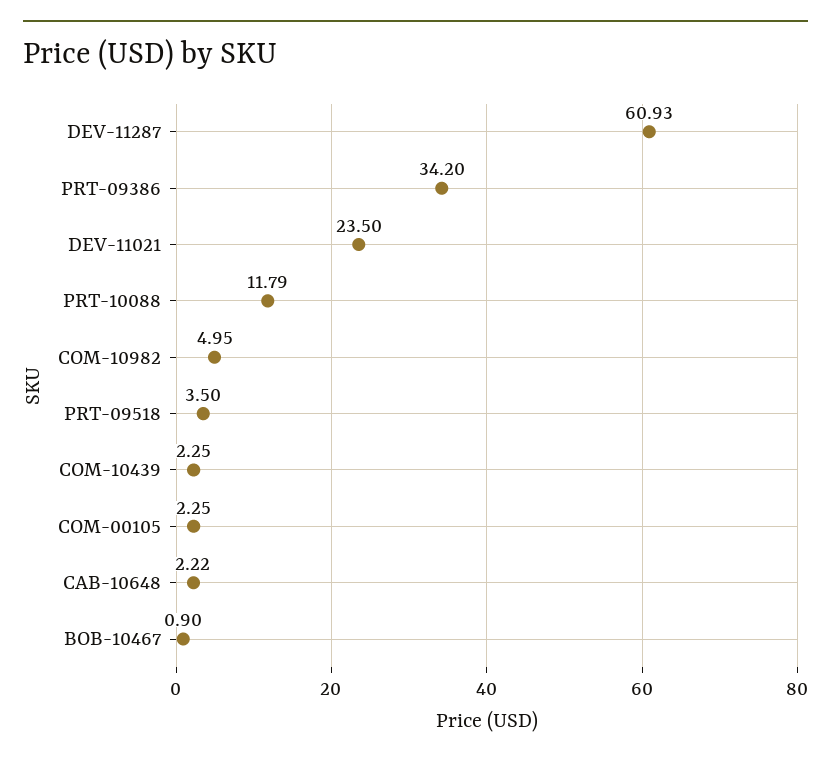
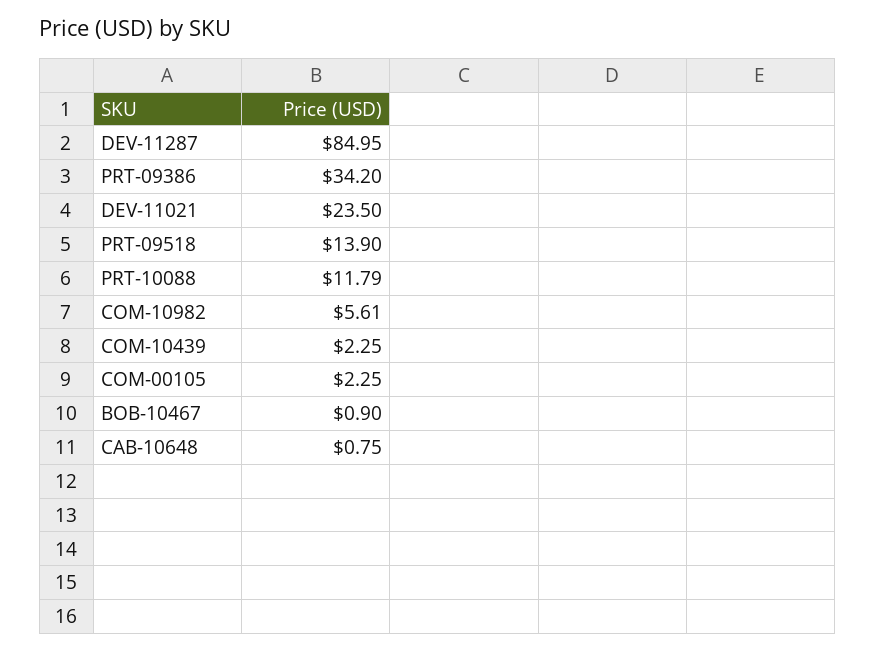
DEV-11287: 60.93 -> 84.95
COM-10982: 4.95 -> 5.61
PRT-09518: 3.5 -> 13.9
CAB-10648: 2.22 -> 0.75

